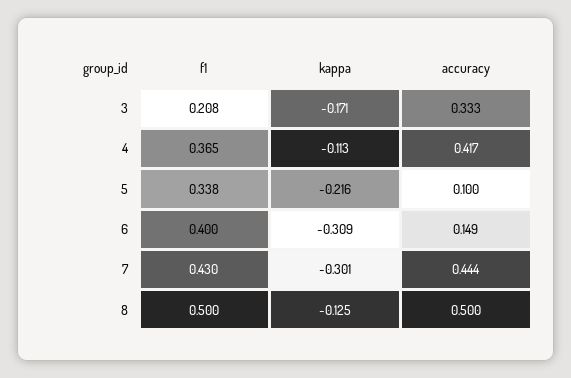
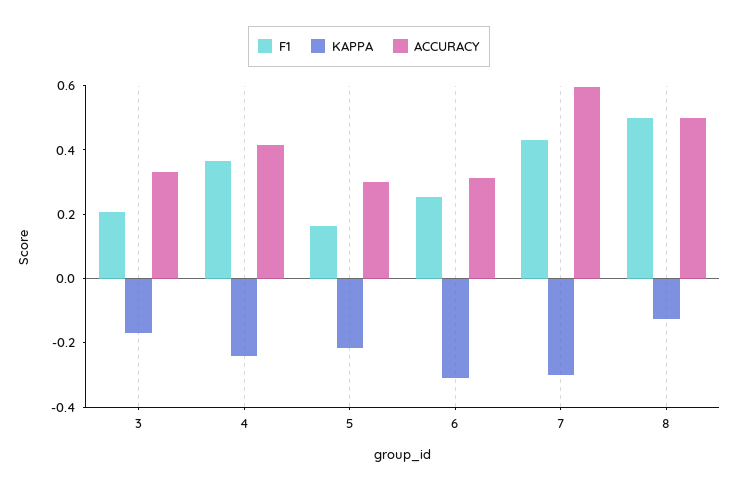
kappa, 4: -0.113 -> -0.25
f1, 5: 0.338 -> 0.15
accuracy, 5: 0.1 -> 0.3
f1, 6: 0.4 -> 0.25
accuracy, 6: 0.149 -> 0.3
accuracy, 7: 0.444 -> 0.6

